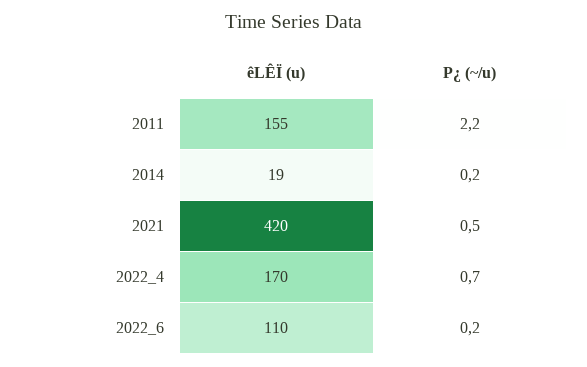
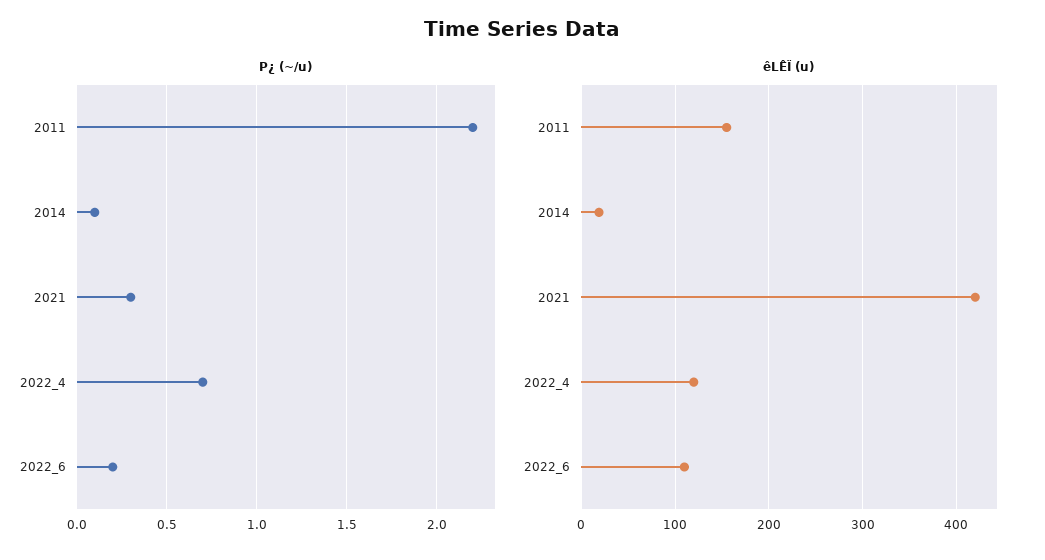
P¿ (~/u), 2014: 0.2 -> 0.1
P¿ (~/u), 2021: 0.5 -> 0.3
êLÊÏ (u), 2022_4: 170 -> 120

